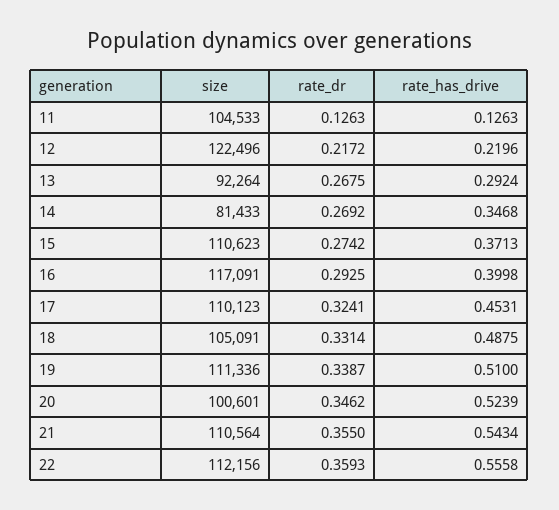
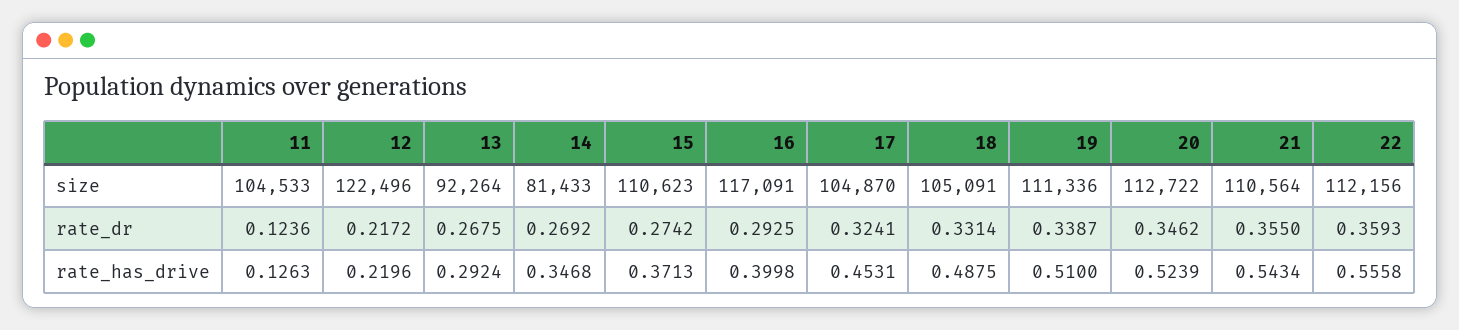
rate_dr, 11: 0.1263 -> 0.1236
size, 17: 110123 -> 104870
size, 20: 100601 -> 112722

